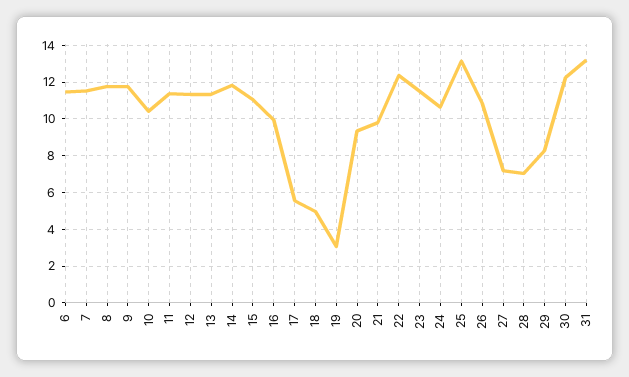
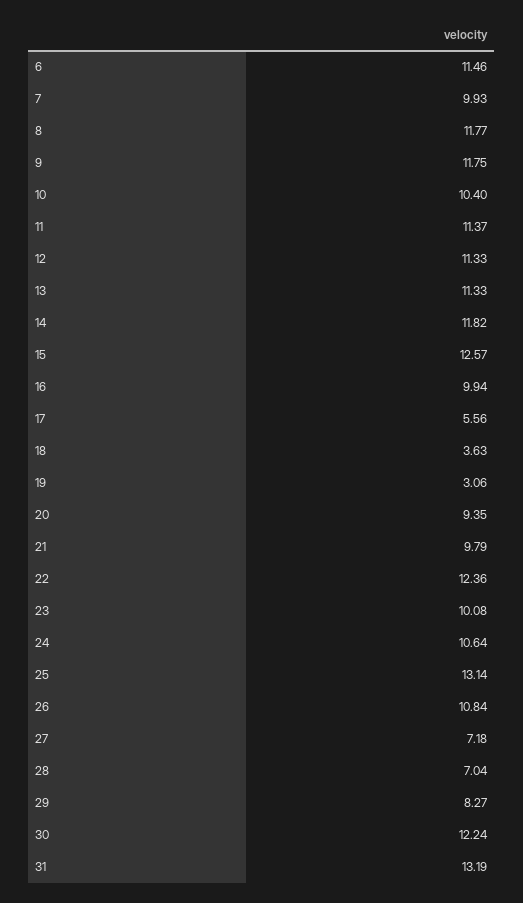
7: 11.5 -> 9.93
15: 11 -> 12.57
18: 5 -> 3.63
23: 11.5 -> 10.08

